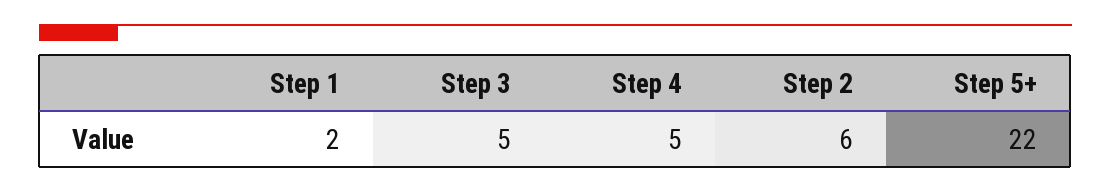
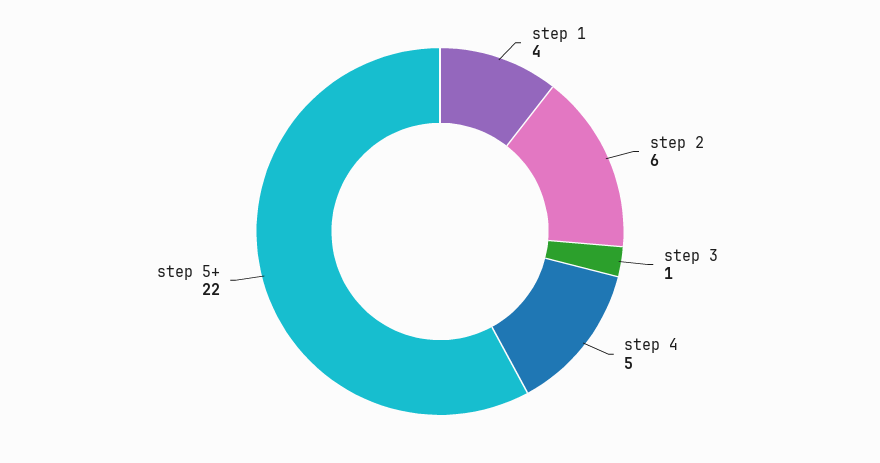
Step 1: 2 -> 4
Step 3: 5 -> 1

